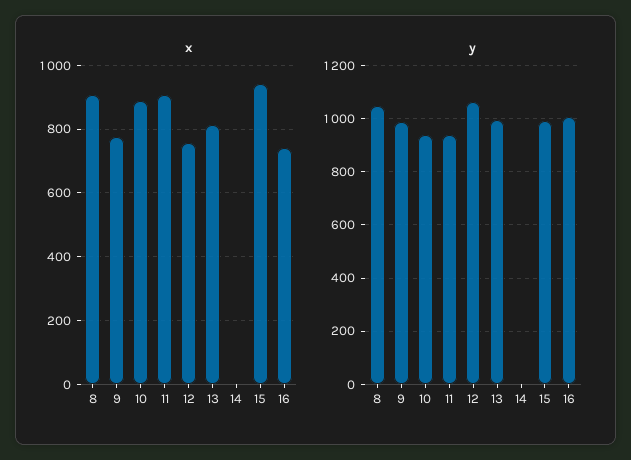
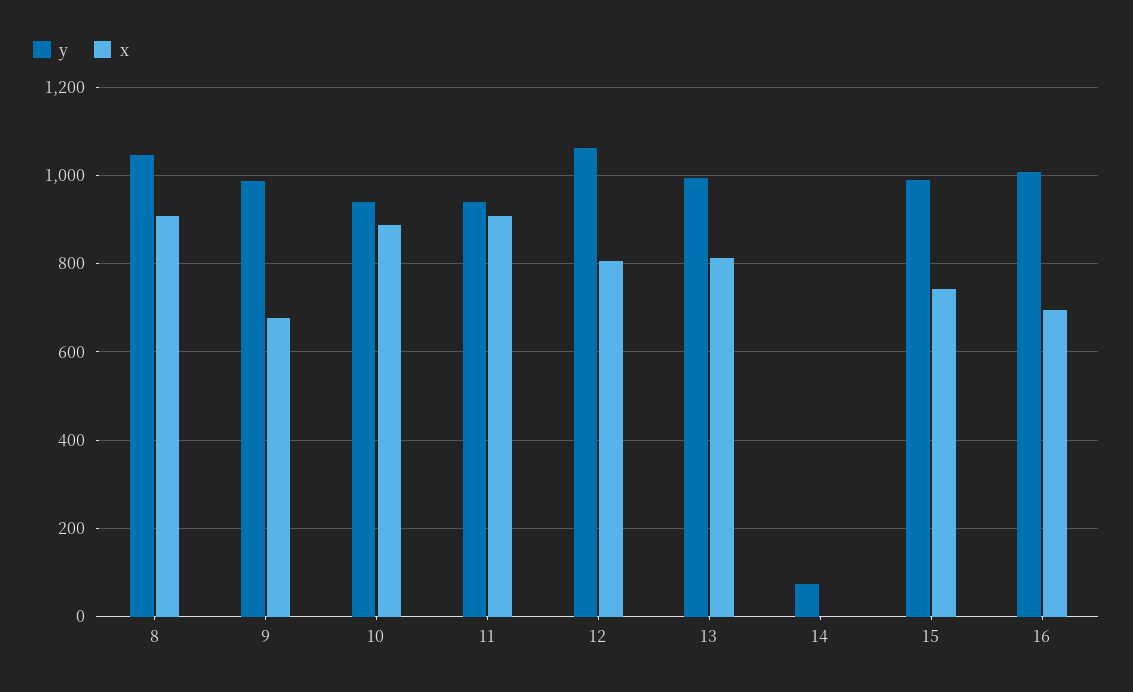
x, 9: 780 -> 680
x, 12: 760 -> 800
x, 15: 940 -> 740
x, 16: 740 -> 700
y, 14: 0 -> 80

